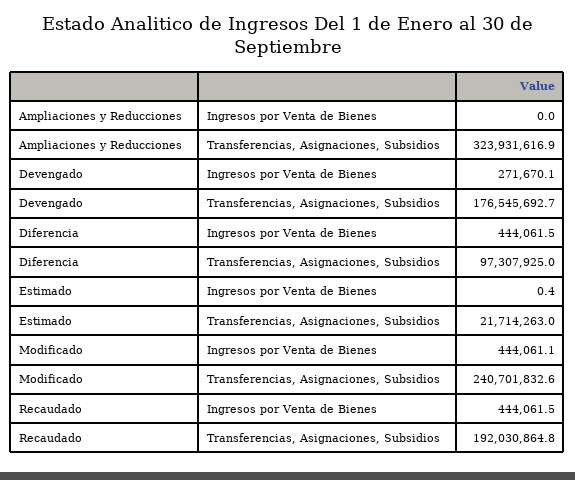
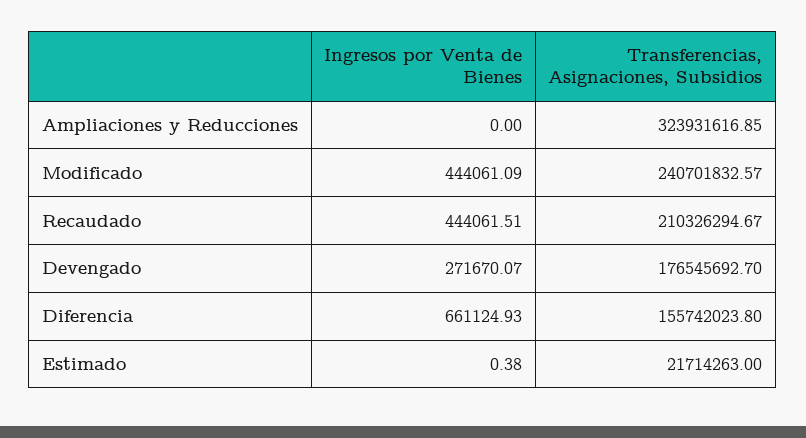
Diferencia, Ingresos por Venta de Bienes: 444061.5 -> 661124.93
Diferencia, Transferencias, Asignaciones, Subsidios: 97307925 -> 155742023.8
Recaudado, Transferencias, Asignaciones, Subsidios: 192030864.8 -> 210326294.67

